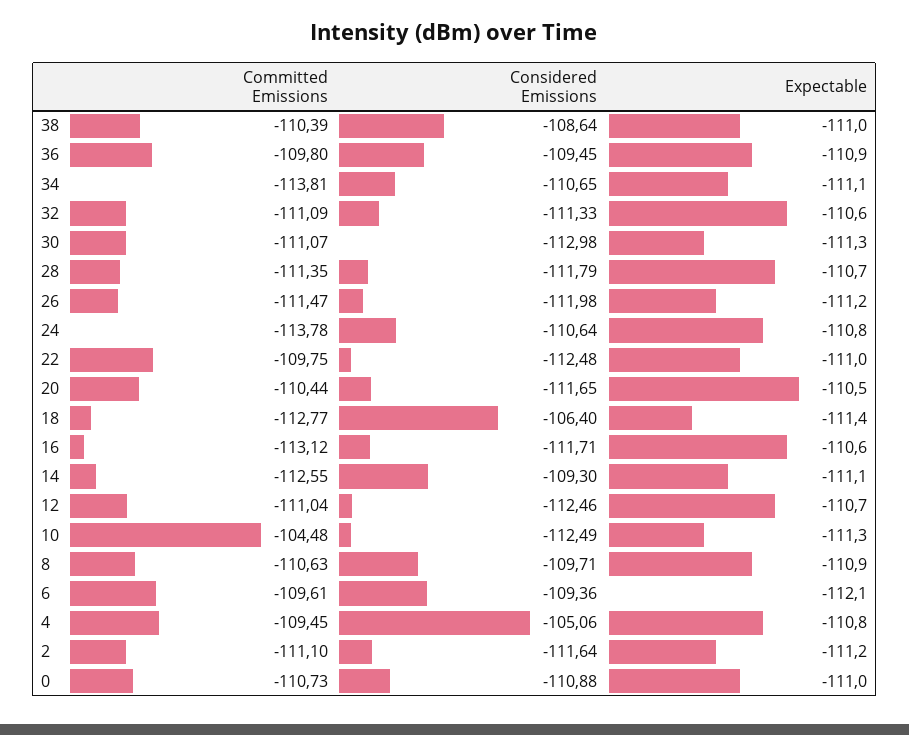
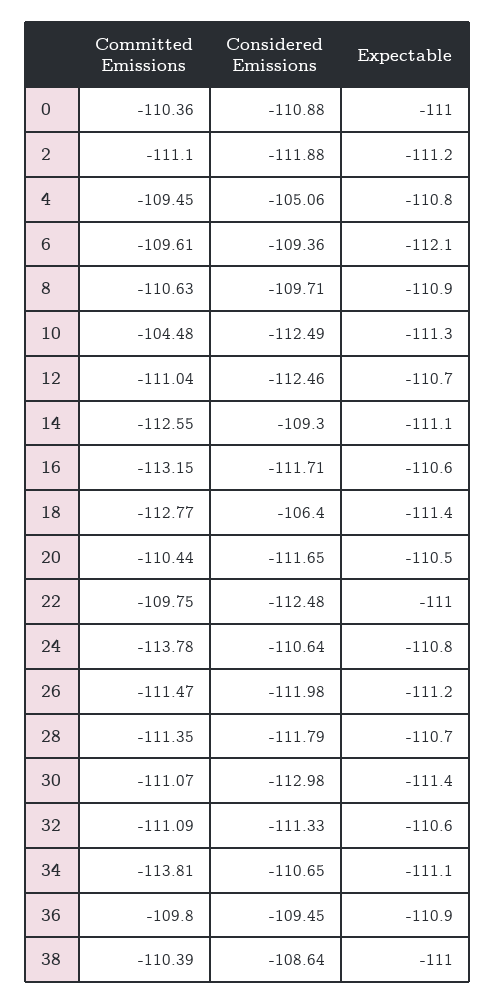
Expectable, 30: -111.3 -> -111.4
Committed Emissions, 16: -113.12 -> -113.15
Considered Emissions, 2: -111.64 -> -111.88
Committed Emissions, 0: -110.73 -> -110.36

